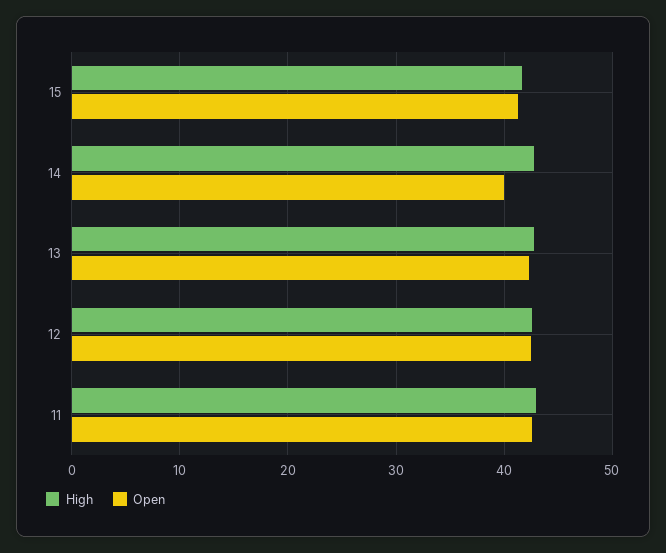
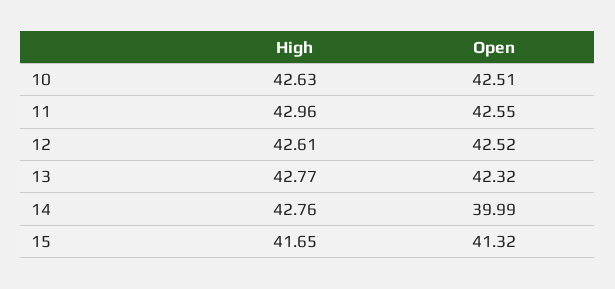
High, 10: none -> 42.63
Open, 10: none -> 42.51

